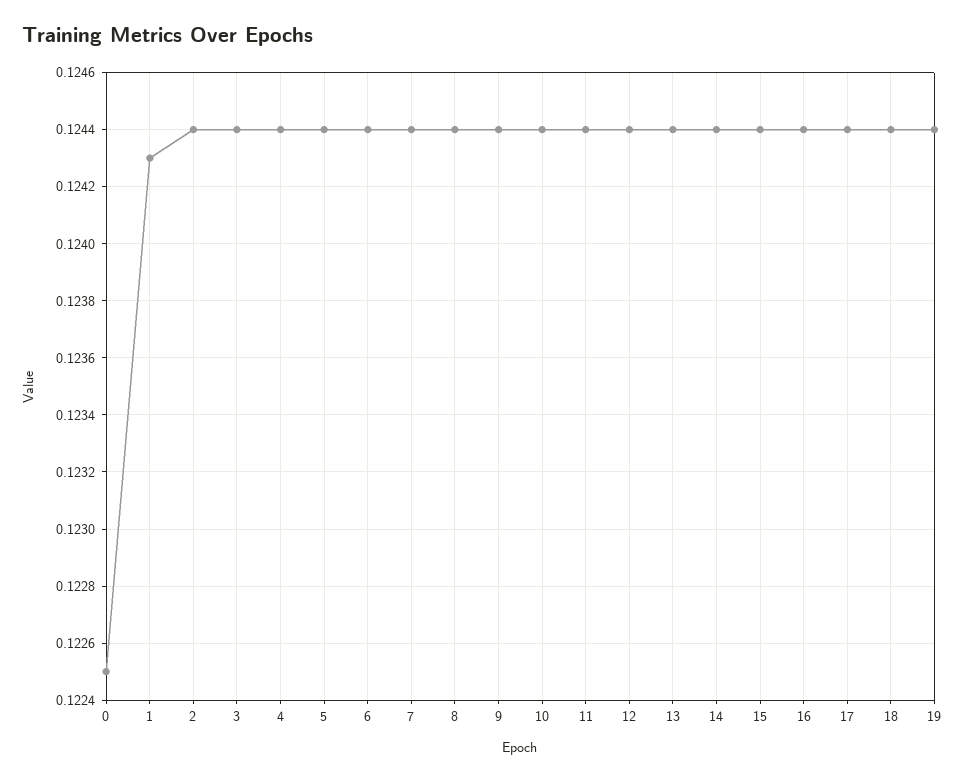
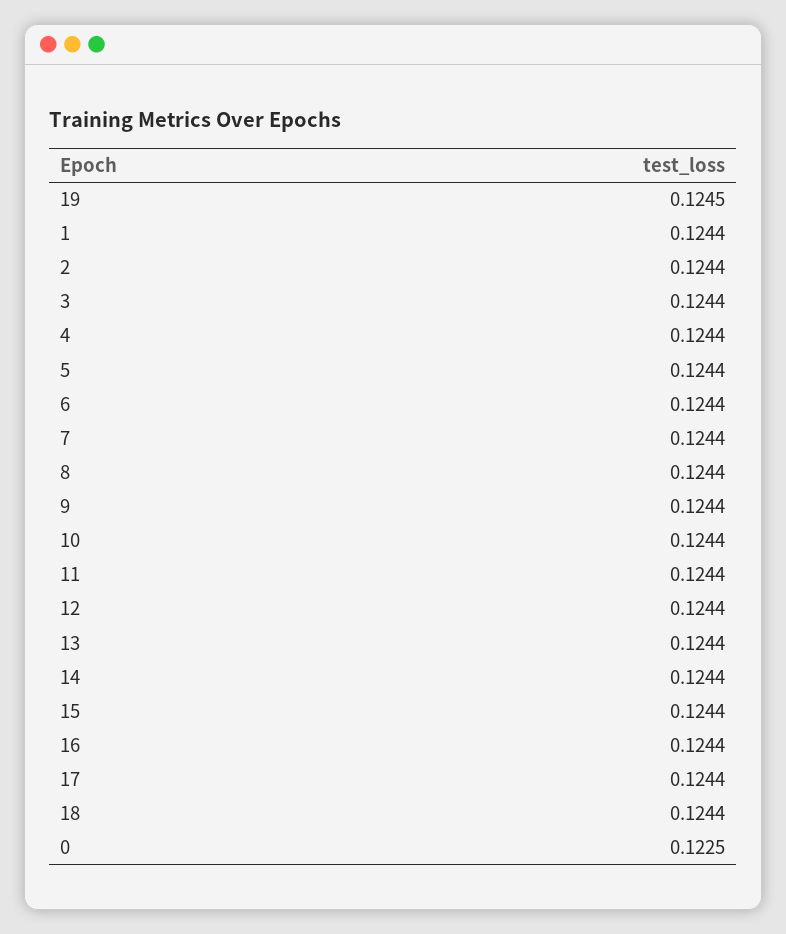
1: 0.1243 -> 0.1244
19: 0.1244 -> 0.1245

